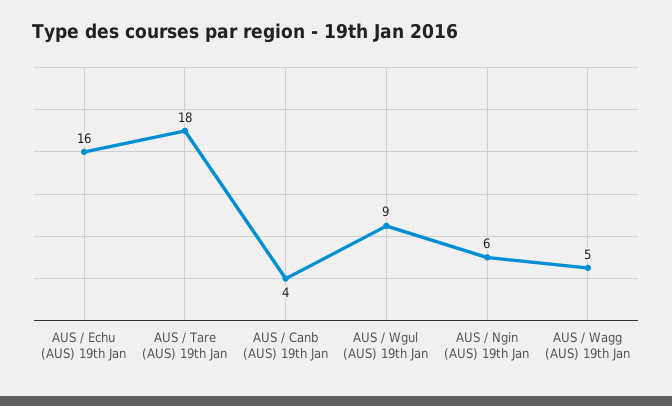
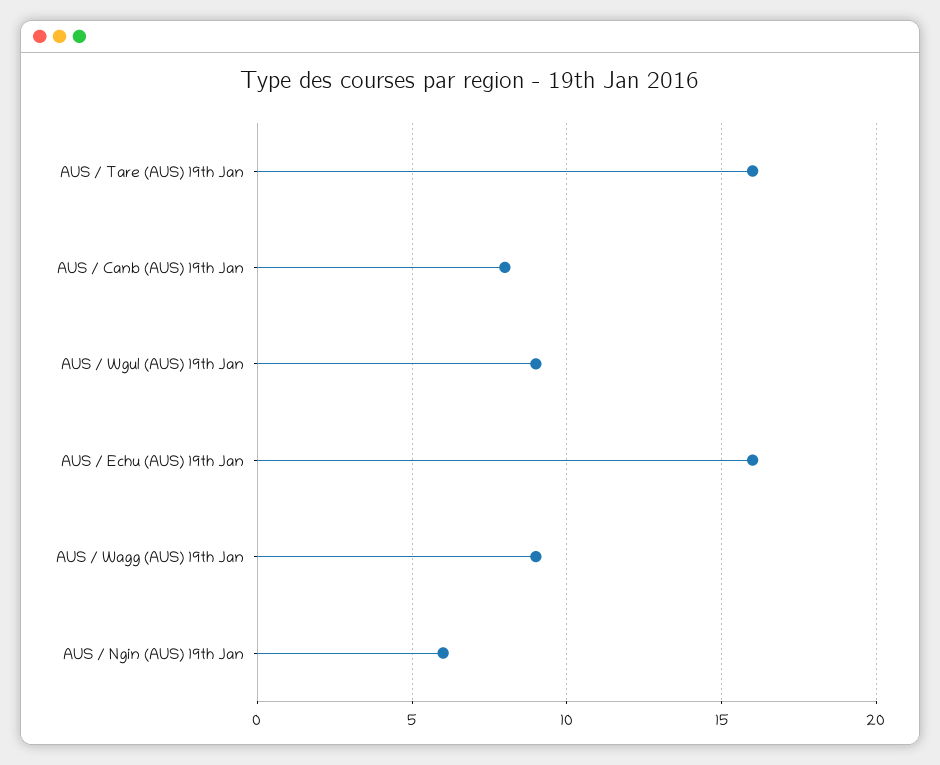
AUS / Tare (AUS) 19th Jan: 18 -> 16
AUS / Canb (AUS) 19th Jan: 4 -> 8
AUS / Wagg (AUS) 19th Jan: 5 -> 9

